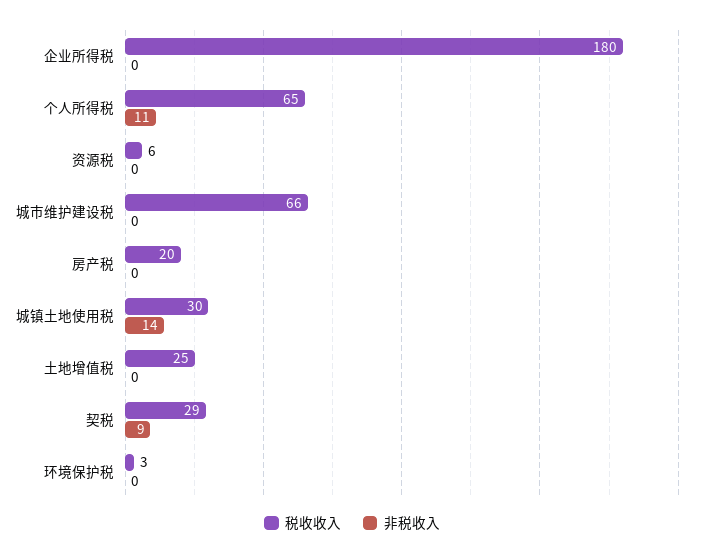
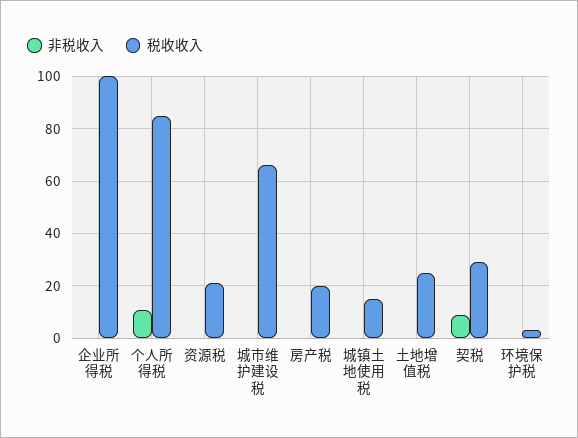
税收收入, 企业所得税: 180 -> 100
税收收入, 个人所得税: 65 -> 85
税收收入, 资源税: 6 -> 20
税收收入, 城镇土地使用税: 30 -> 15
非税收入, 城镇土地使用税: 14 -> 0

